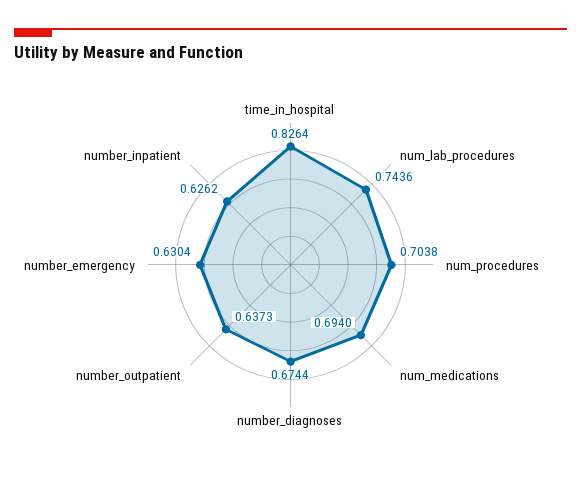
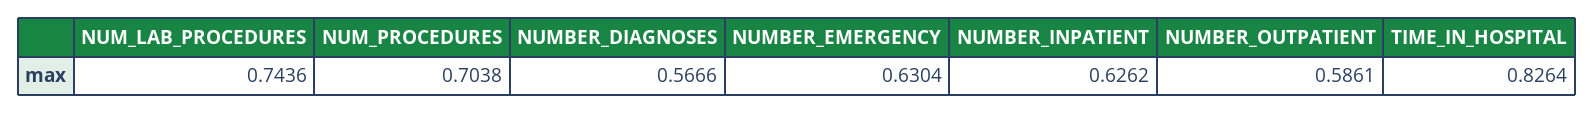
num_medications: 0.694 -> none
number_diagnoses: 0.6744 -> 0.5666
number_outpatient: 0.6373 -> 0.5861

